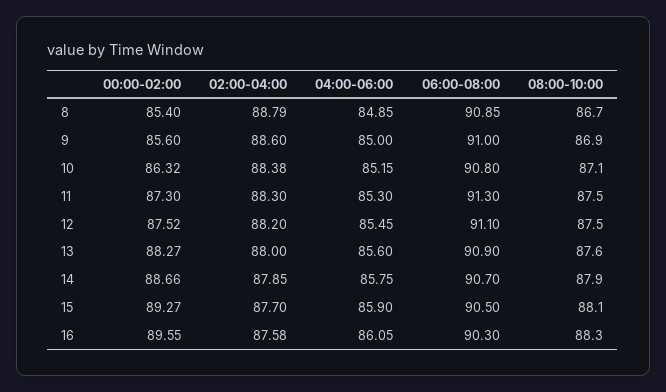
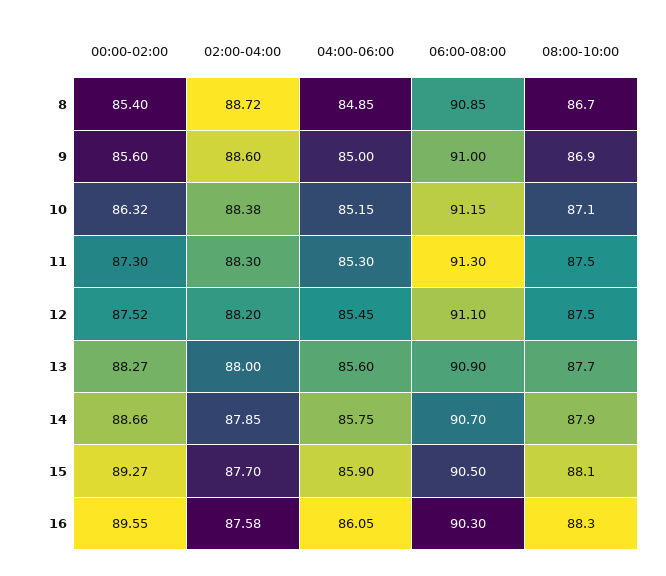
02:00-04:00, 8: 88.79 -> 88.72
06:00-08:00, 10: 90.8 -> 91.15
08:00-10:00, 13: 87.6 -> 87.7

